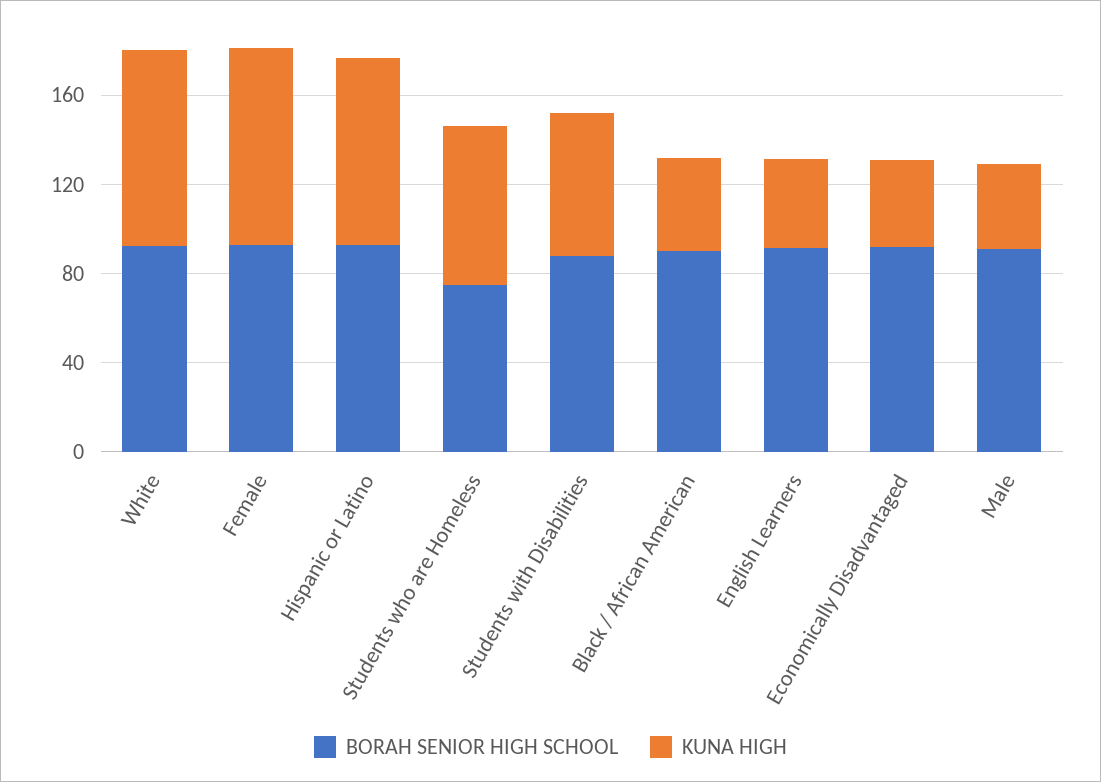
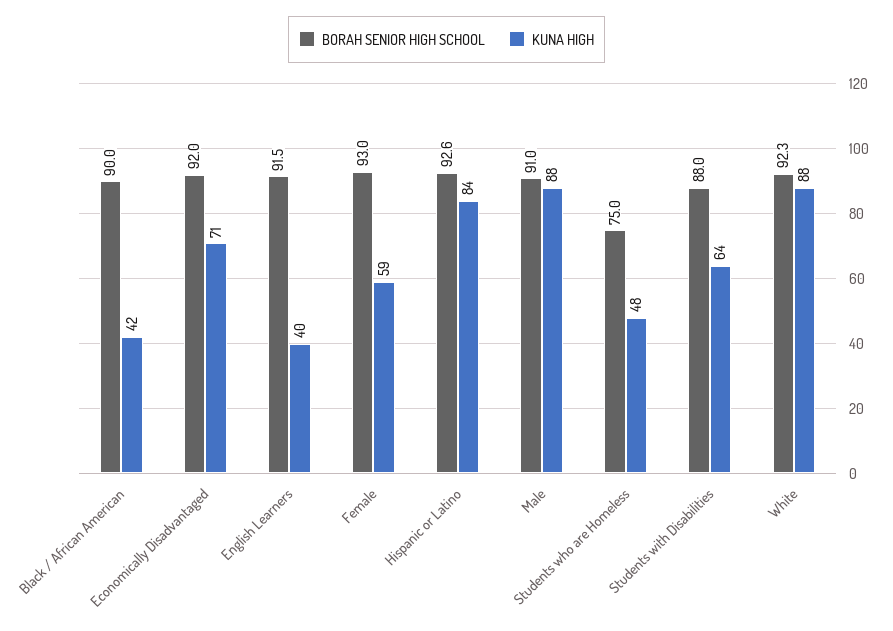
KUNA HIGH, Female: 90 -> 59
KUNA HIGH, Students who are Homeless: 70 -> 48
KUNA HIGH, Economically Disadvantaged: 40 -> 71
KUNA HIGH, Male: 40 -> 88

